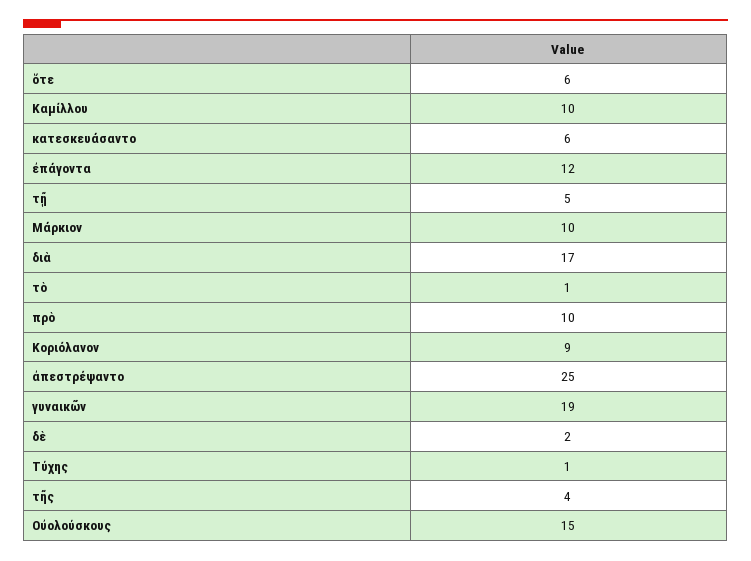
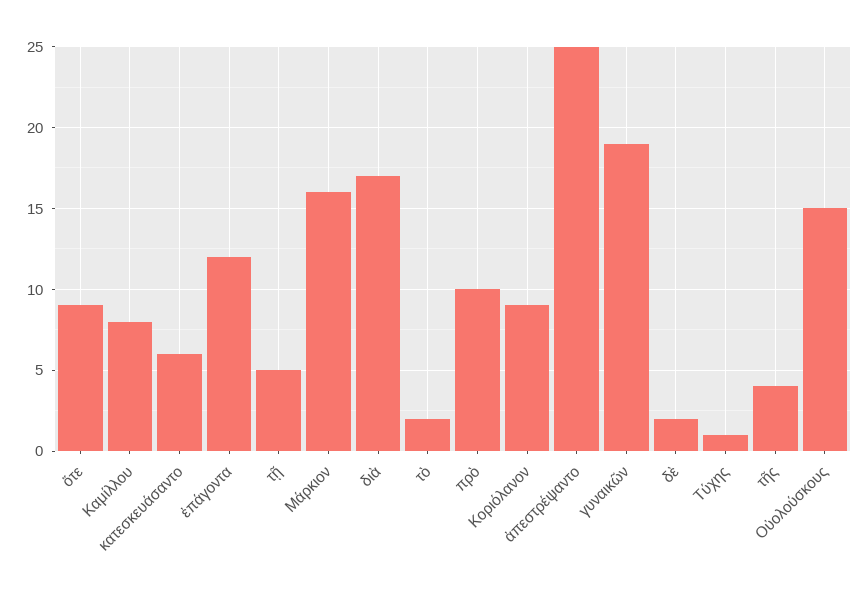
ὅτε: 6 -> 9
Καμίλλου: 10 -> 8
Μάρκιον: 10 -> 16
τὸ: 1 -> 2

